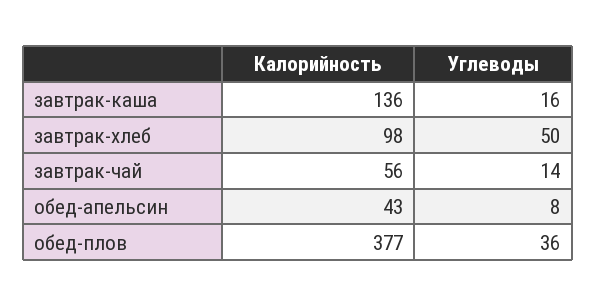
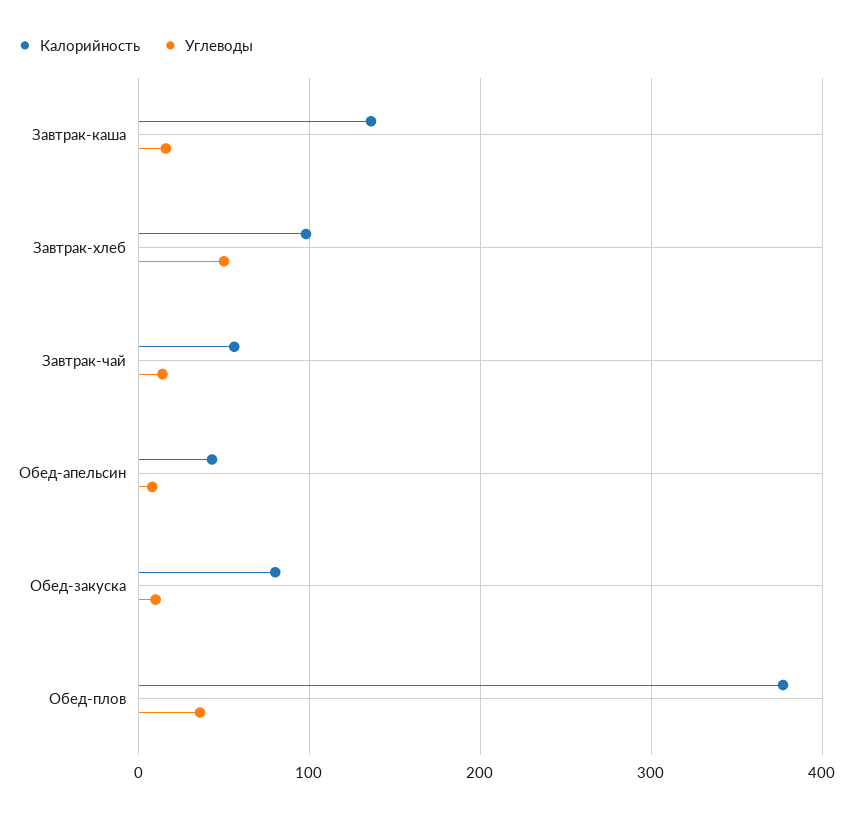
Калорийность, Обед-закуска: none -> 80
Углеводы, Обед-закуска: none -> 10

